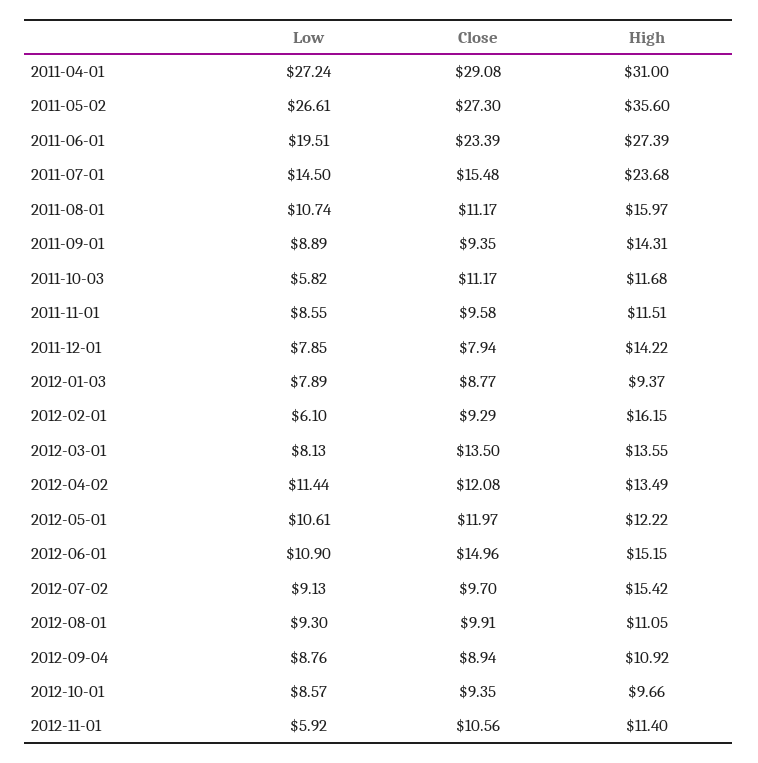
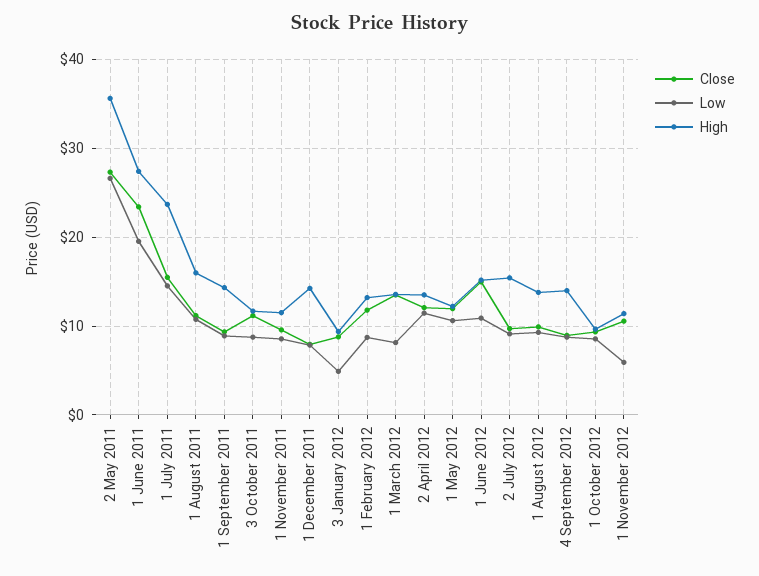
Low, 2011-04-01: 27.24 -> none
Close, 2011-04-01: 29.08 -> none
High, 2011-04-01: 31 -> none
Low, 2011-10-03: 5.82 -> 9
Low, 2012-01-03: 7.89 -> 5
Low, 2012-02-01: 6.1 -> 9
Close, 2012-02-01: 9.29 -> 12
High, 2012-02-01: 16.15 -> 13
High, 2012-08-01: 11.05 -> 14
High, 2012-09-04: 10.92 -> 14

